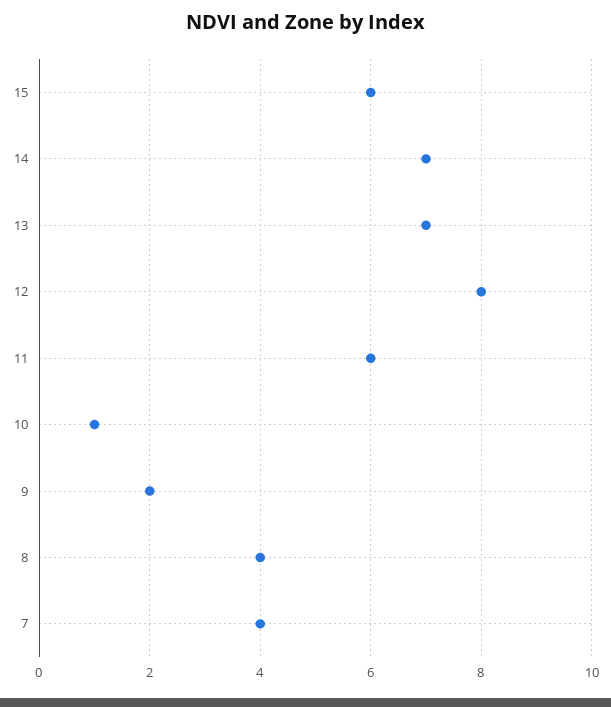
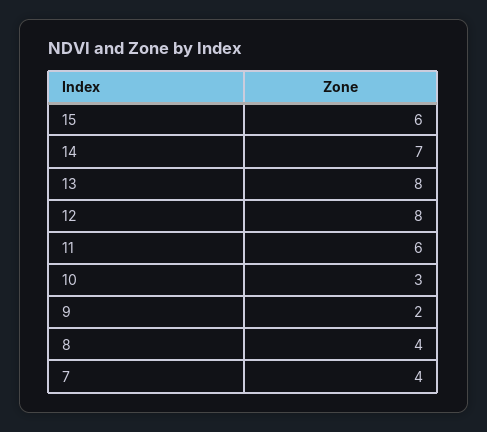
13: 7 -> 8
10: 1 -> 3

